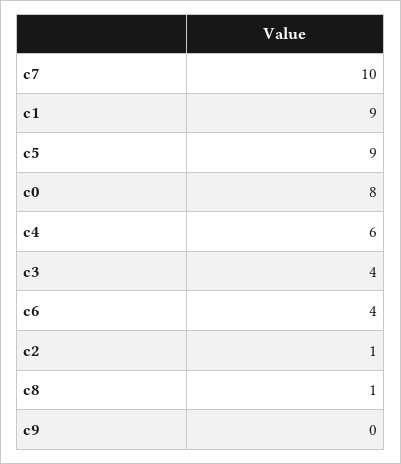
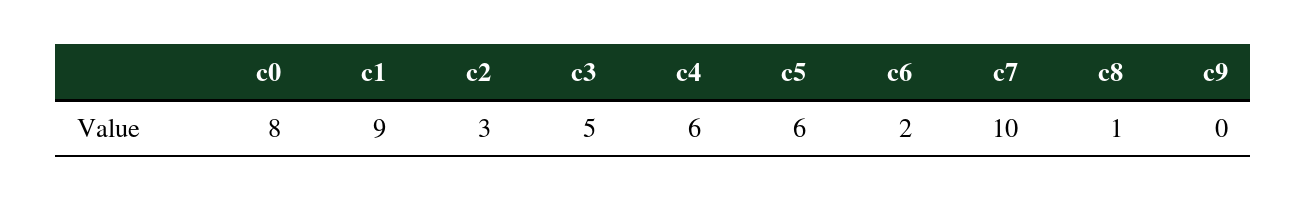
c5: 9 -> 6
c3: 4 -> 5
c6: 4 -> 2
c2: 1 -> 3

